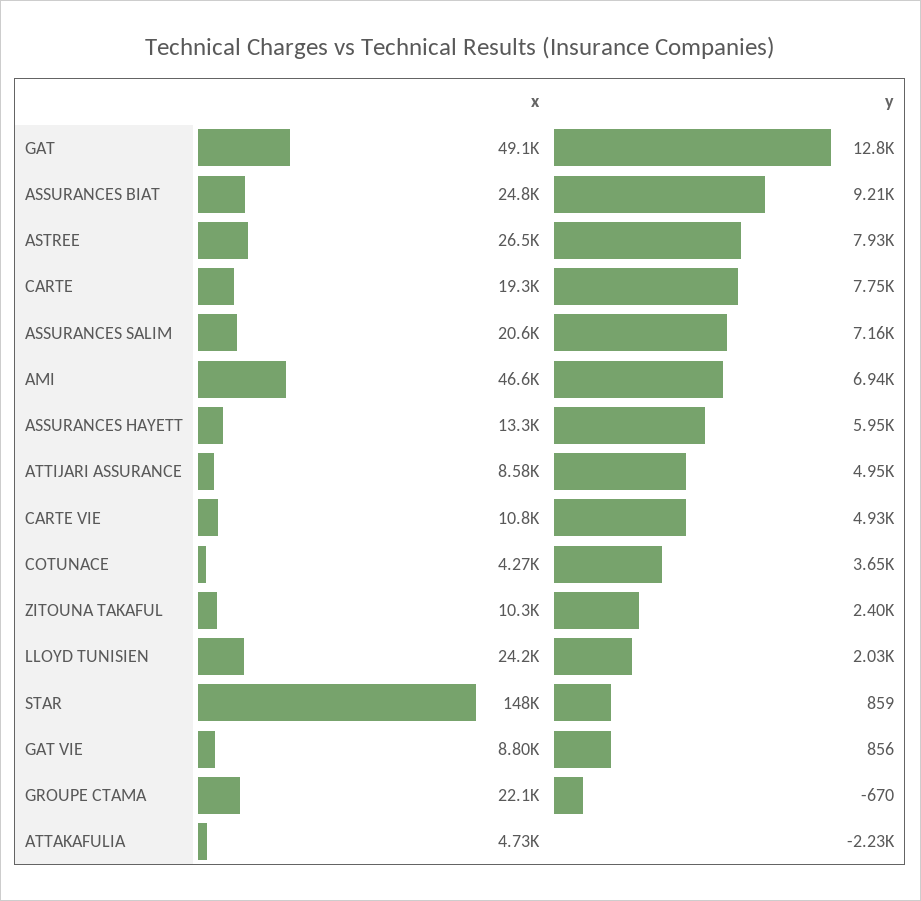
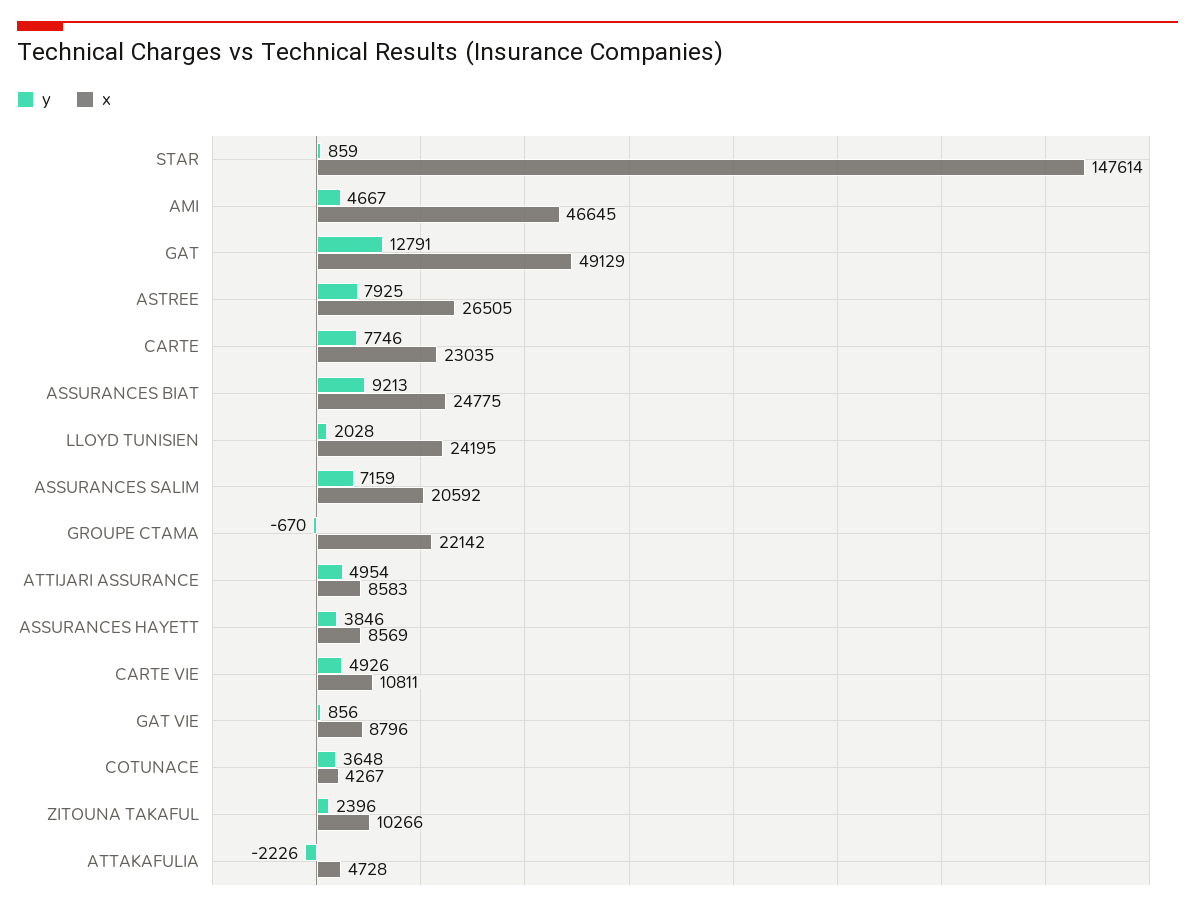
x, CARTE: 19300 -> 23035
y, AMI: 6940 -> 4667
x, ASSURANCES HAYETT: 13300 -> 8569
y, ASSURANCES HAYETT: 5950 -> 3846

